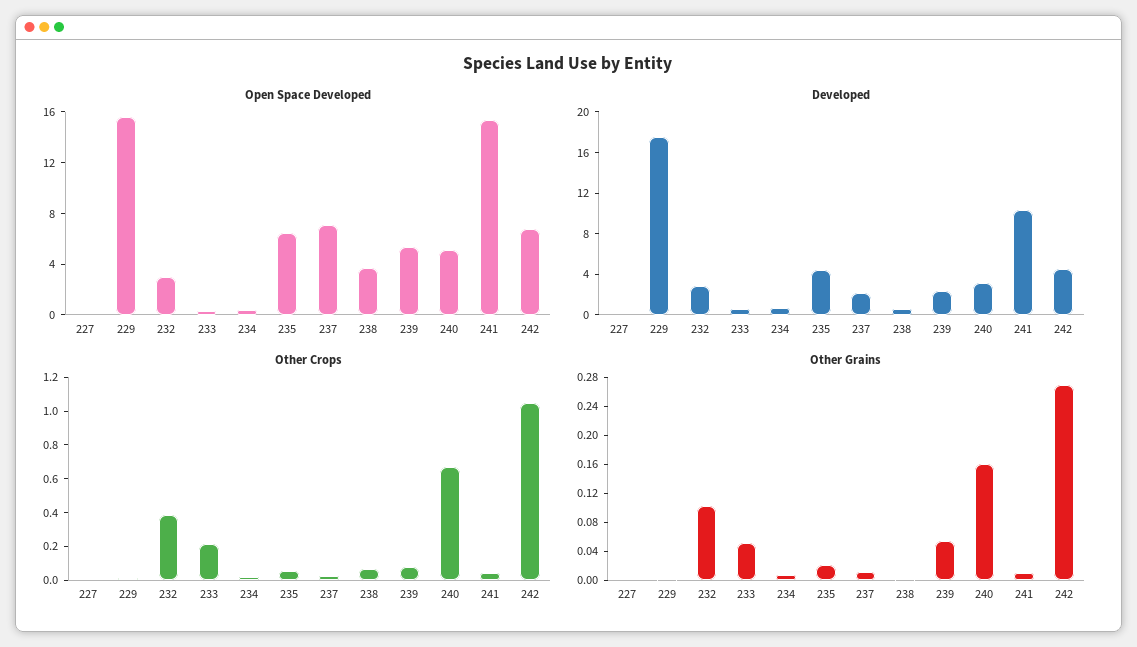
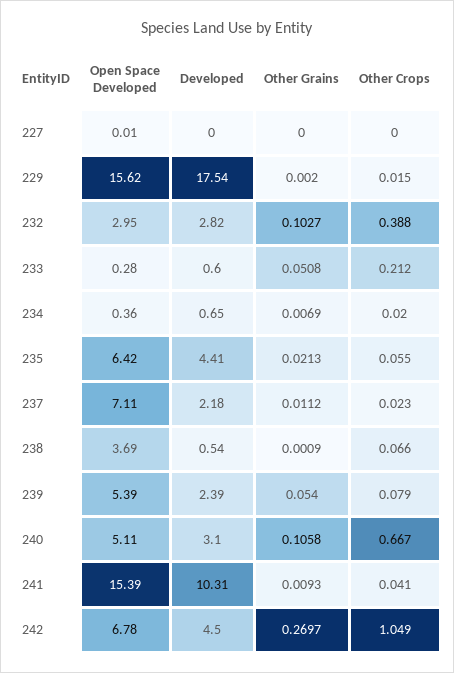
Other Grains, 240: 0.16 -> 0.1058

